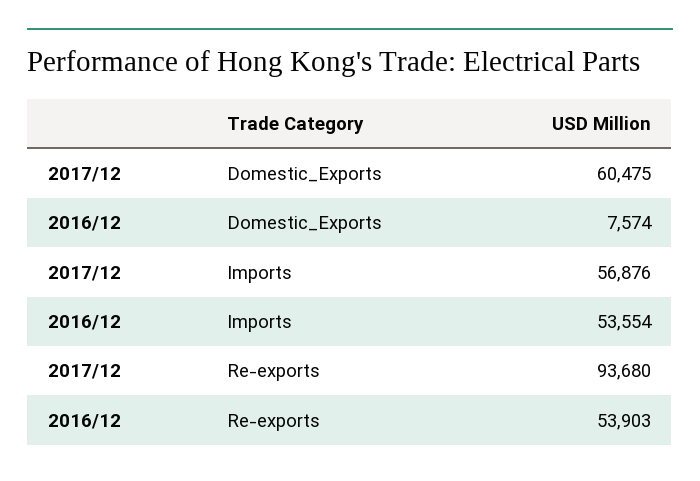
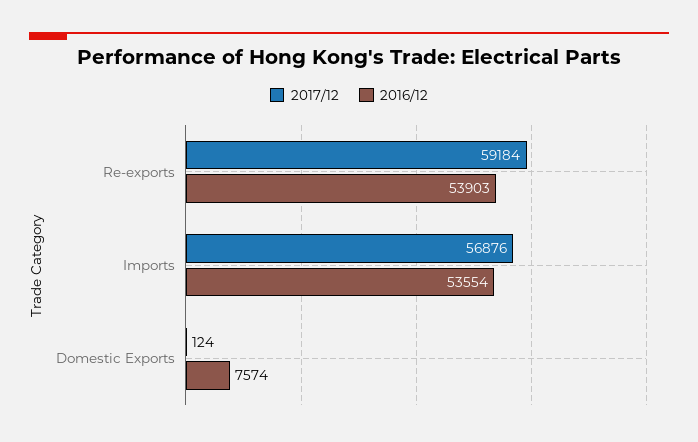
2017/12, Domestic_Exports: 60475 -> 124
2017/12, Re-exports: 93680 -> 59184

